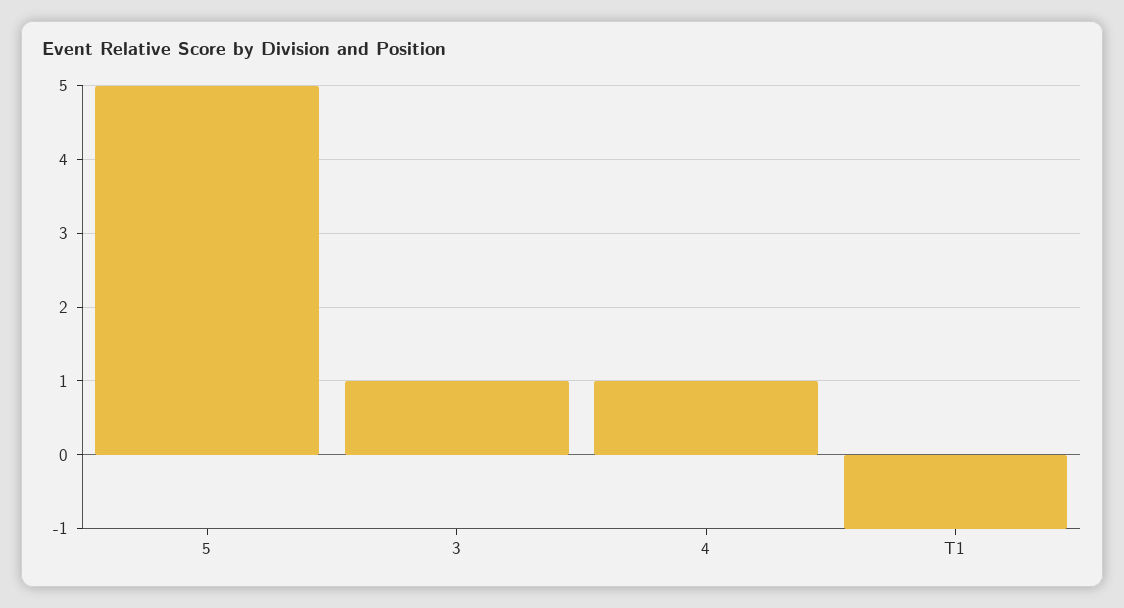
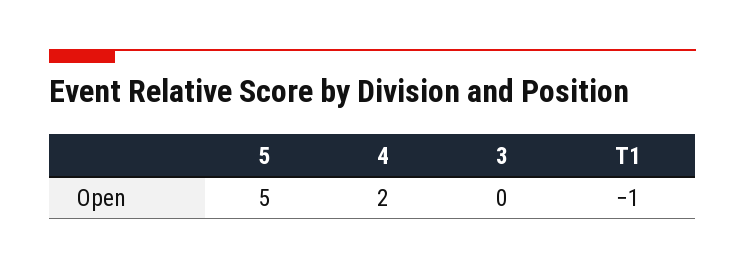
3: 1 -> 0
4: 1 -> 2

